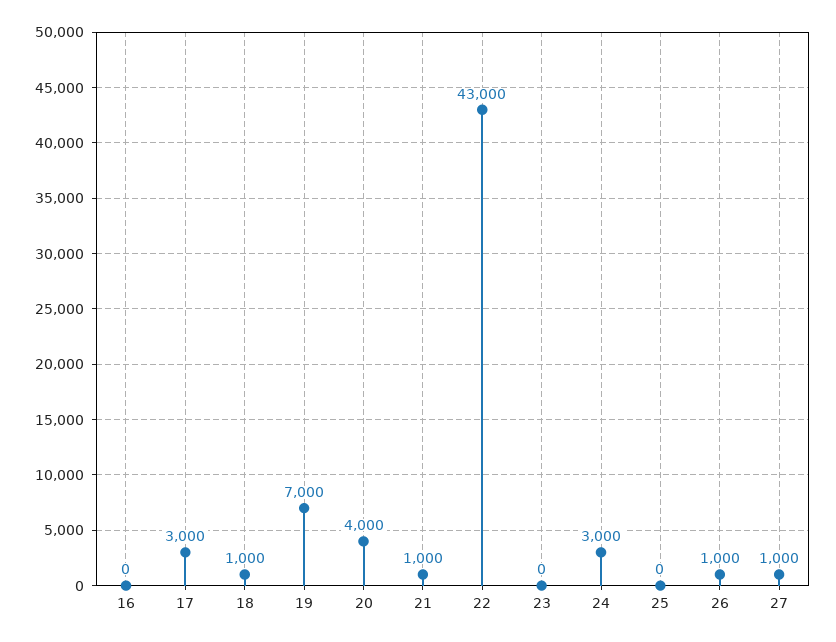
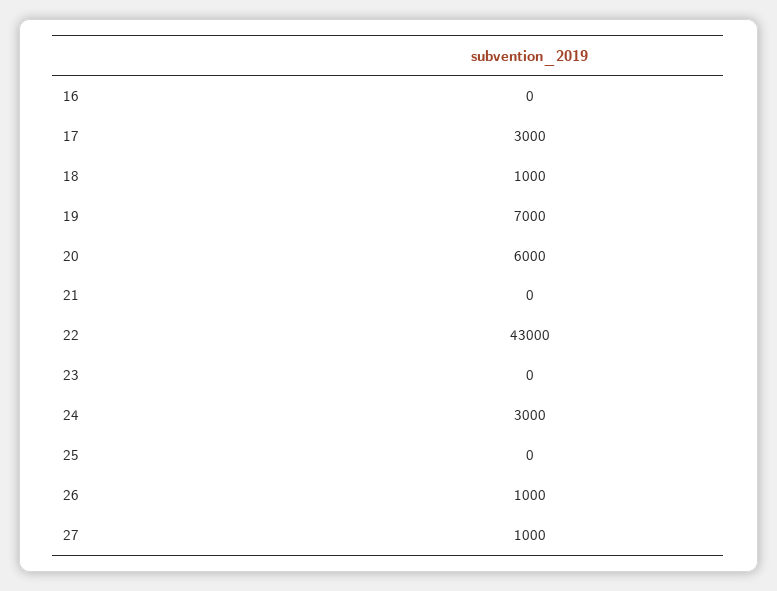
20: 4000 -> 6000
21: 1000 -> 0

